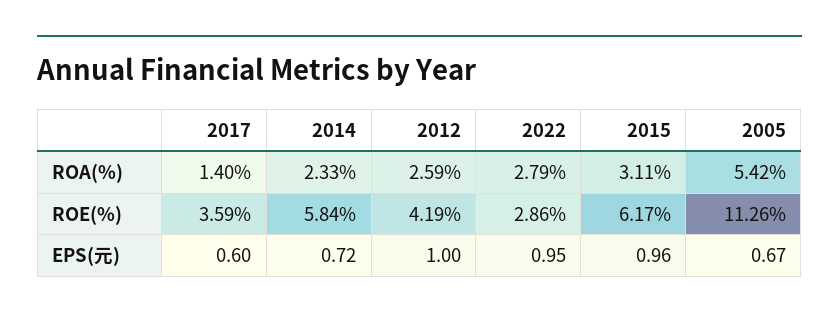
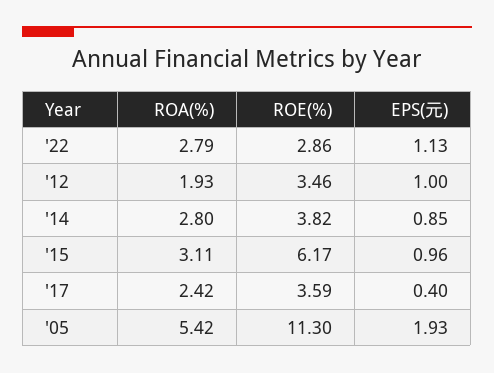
2017, ROA(%): 1.4 -> 2.42
2014, ROA(%): 2.33 -> 2.8
2012, ROA(%): 2.59 -> 1.93
2014, ROE(%): 5.84 -> 3.82
2012, ROE(%): 4.19 -> 3.46
2005, ROE(%): 11.26 -> 11.3
2017, EPS(元): 0.6 -> 0.4
2014, EPS(元): 0.72 -> 0.85
2022, EPS(元): 0.95 -> 1.13
2005, EPS(元): 0.67 -> 1.93

